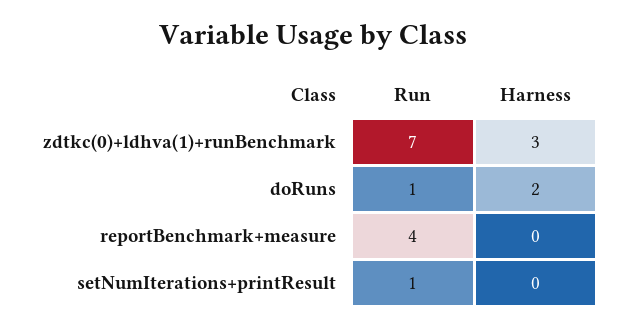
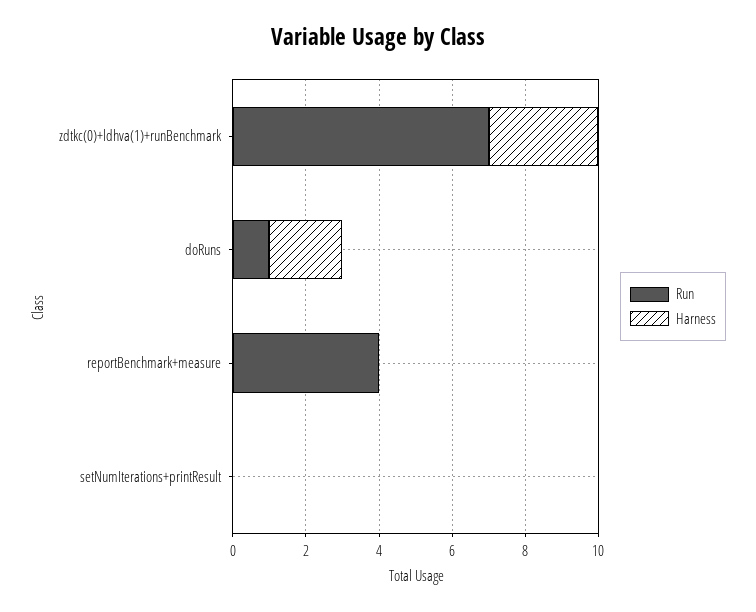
Run, setNumIterations+printResult: 1 -> 0

